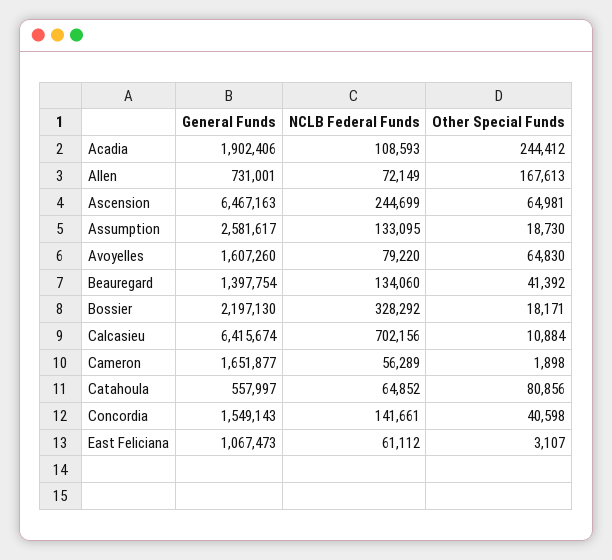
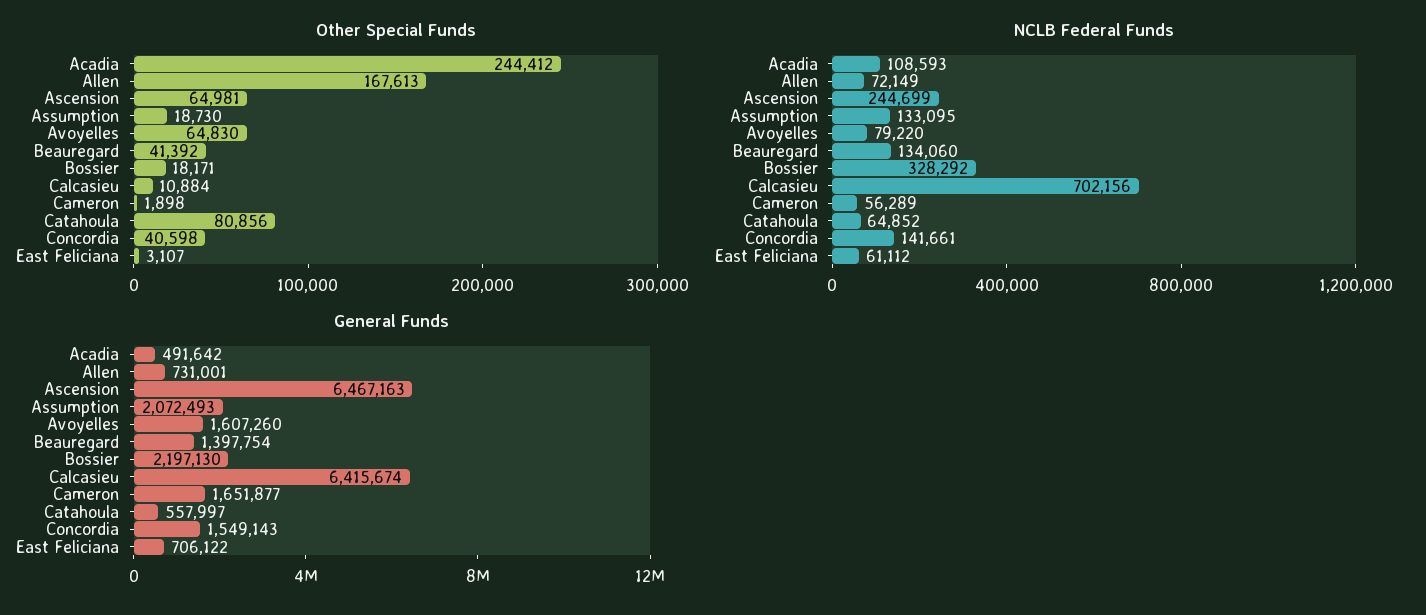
General Funds, Acadia: 1902406 -> 491642
General Funds, Assumption: 2581617 -> 2072493
General Funds, East Feliciana: 1067473 -> 706122

